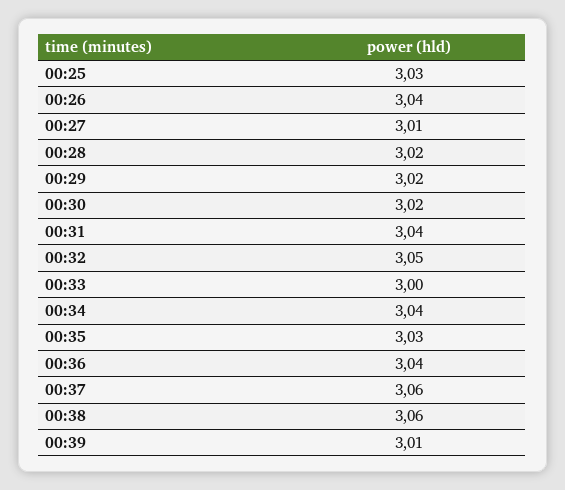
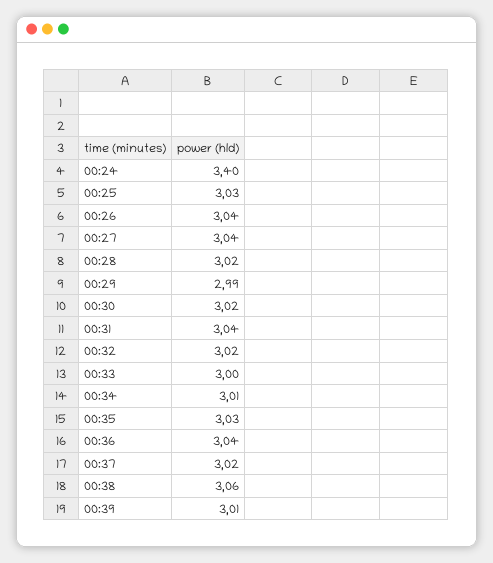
00:27: 3.01 -> 3.04
00:29: 3.02 -> 2.99
00:32: 3.05 -> 3.02
00:34: 3.04 -> 3.01
00:37: 3.06 -> 3.02
00:24: none -> 3.4

